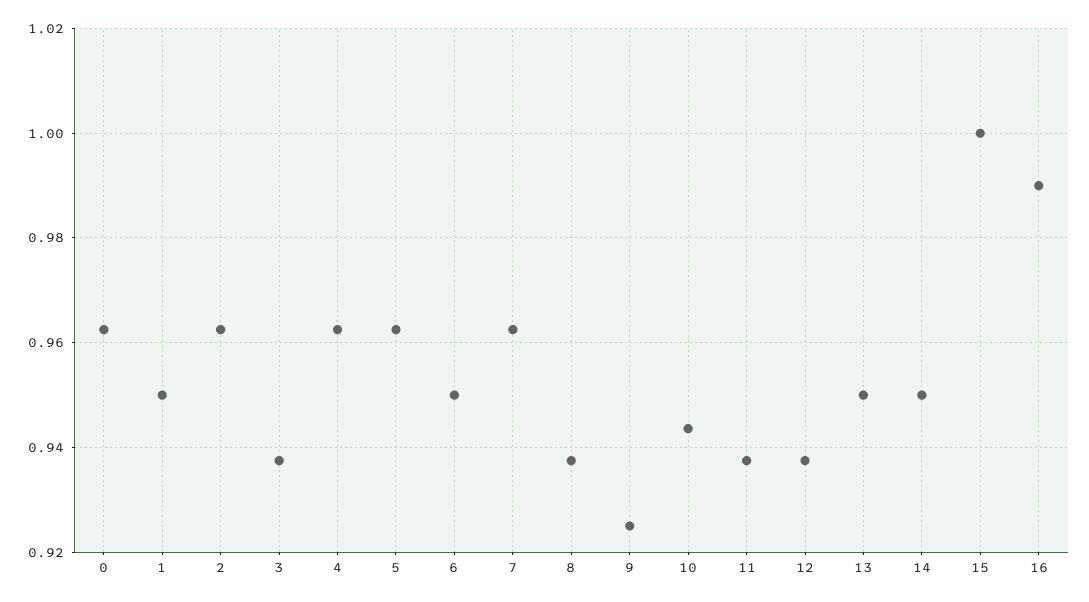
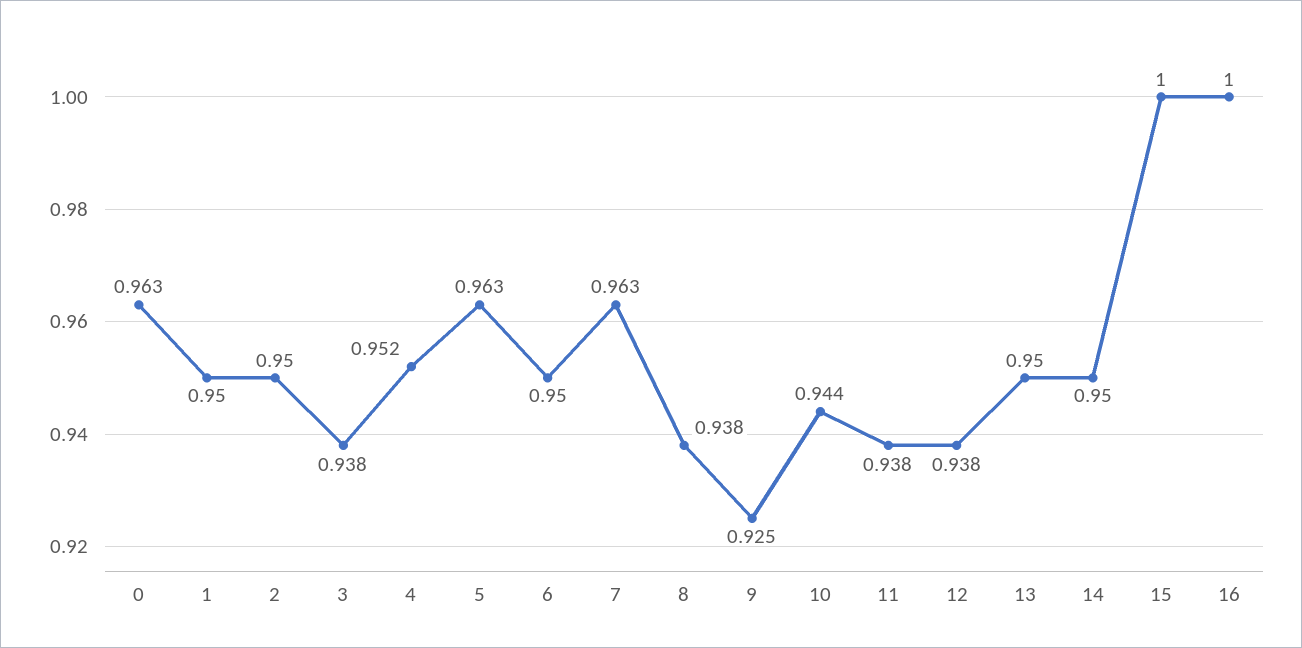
2: 0.962 -> 0.95
4: 0.962 -> 0.952
16: 0.99 -> 1

